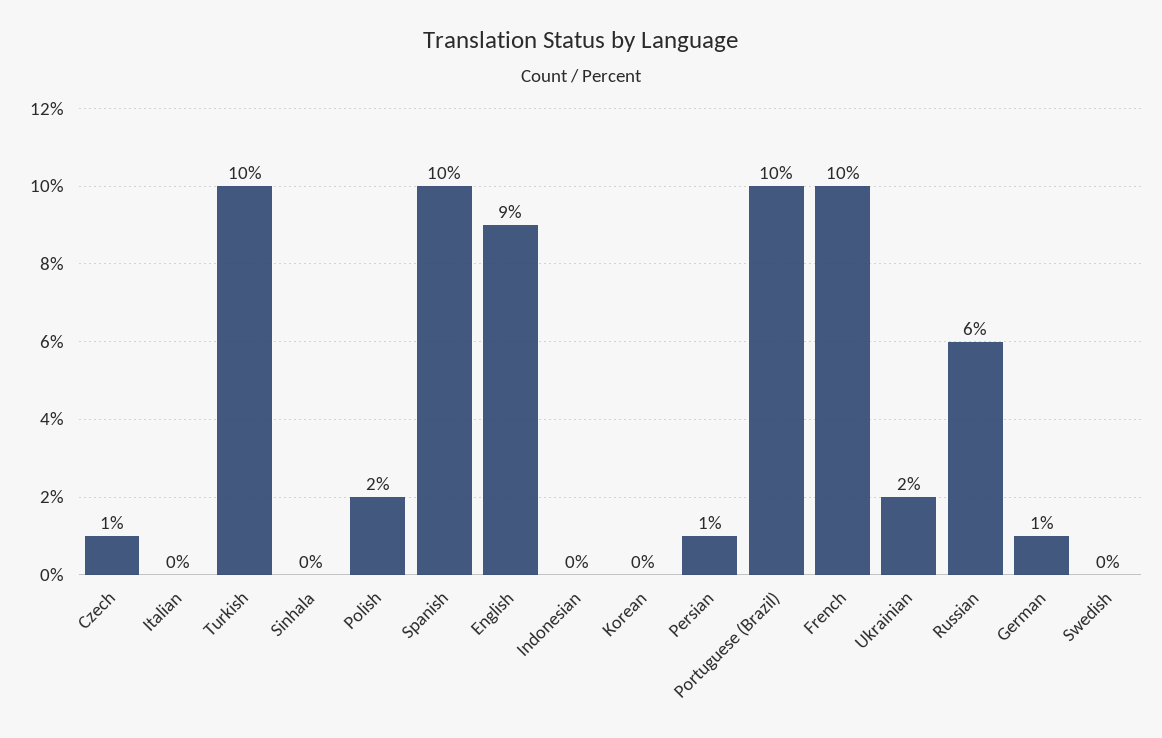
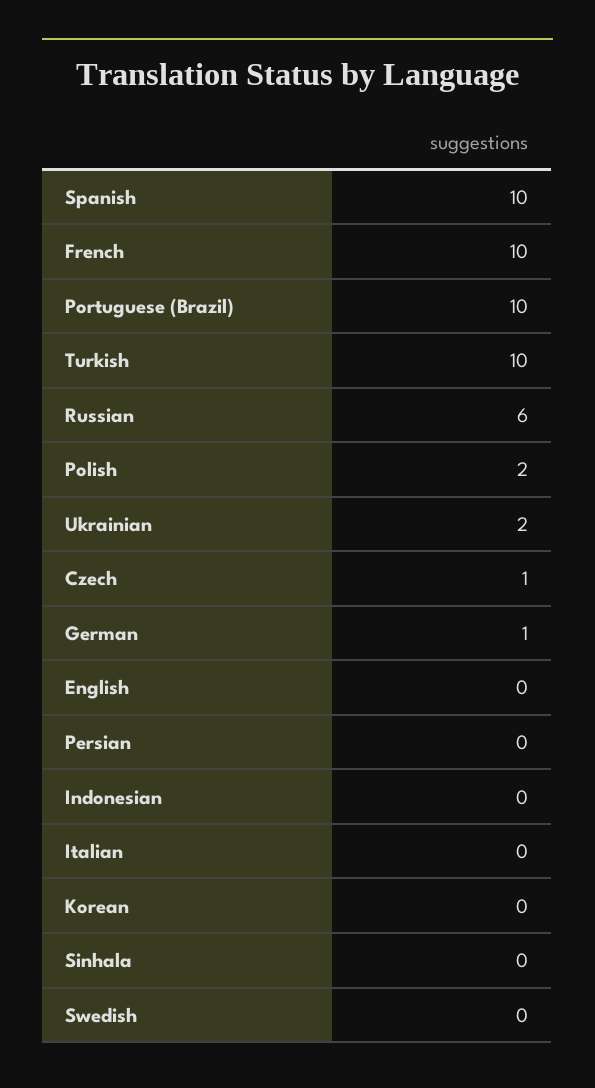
English: 9 -> 0
Persian: 1 -> 0

